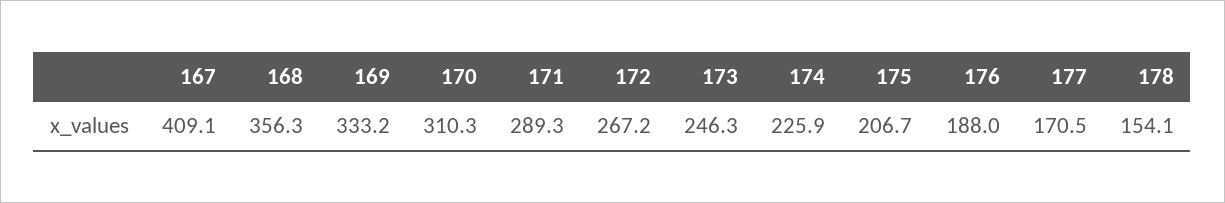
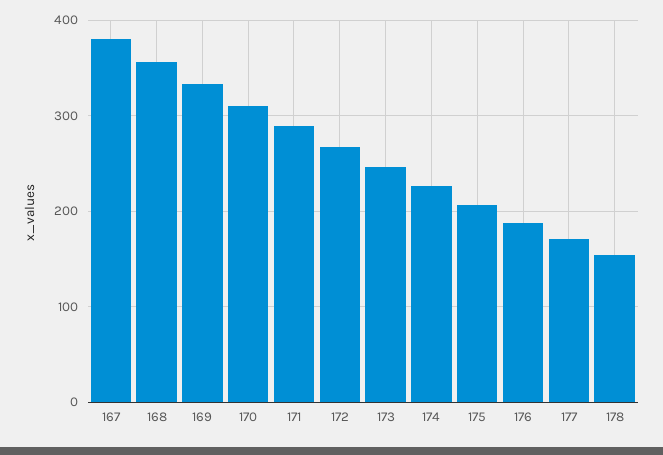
167: 409.1 -> 380

